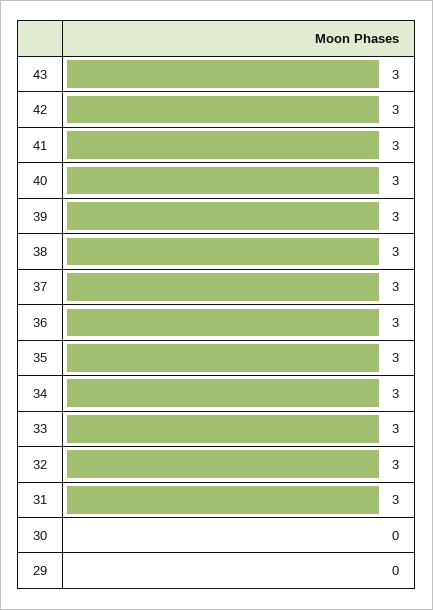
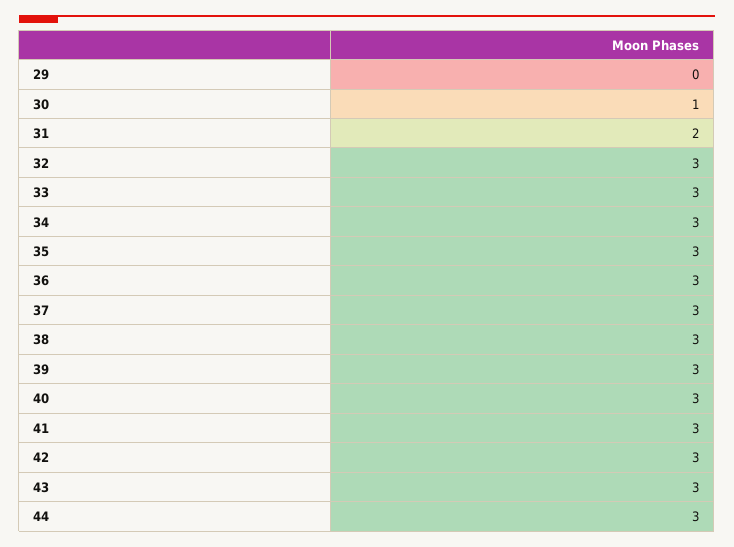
31: 3 -> 2
30: 0 -> 1
44: none -> 3

